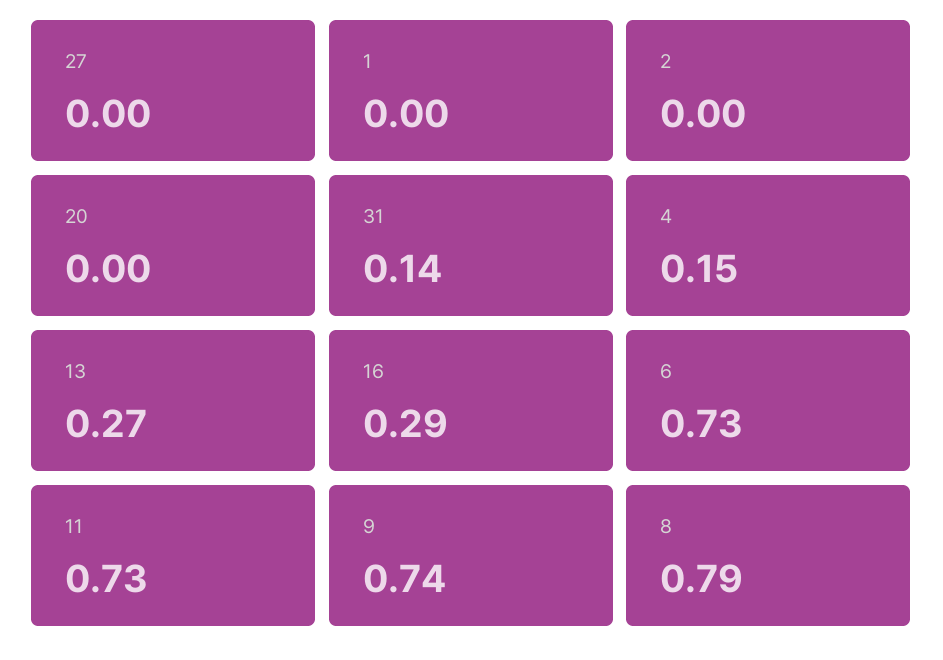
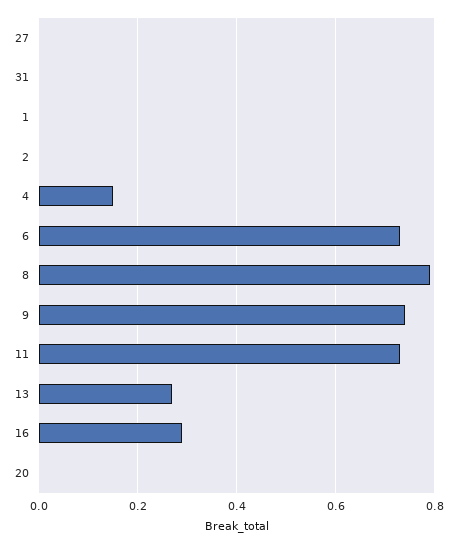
31: 0.14 -> 0

